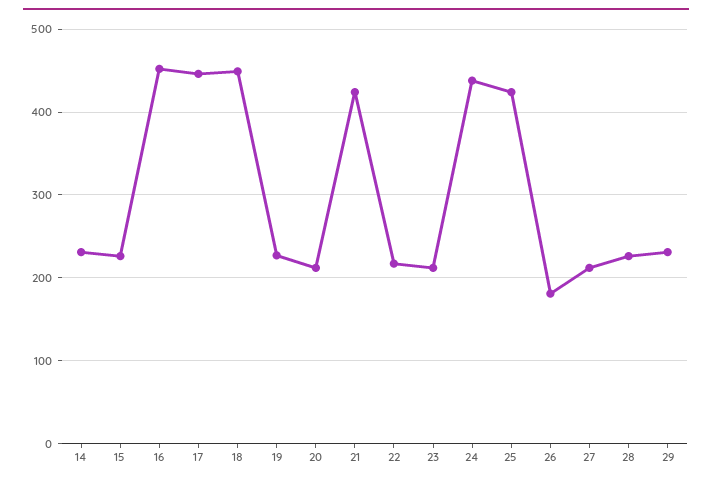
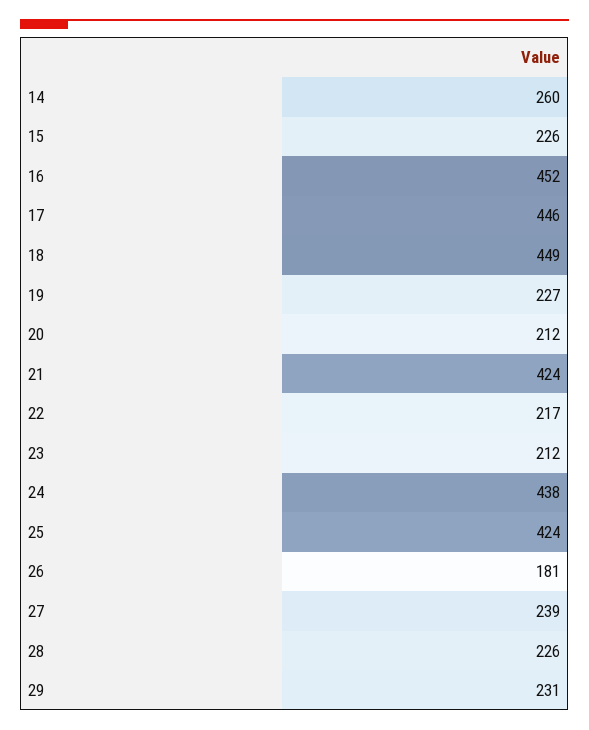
14: 230 -> 260
27: 210 -> 239

